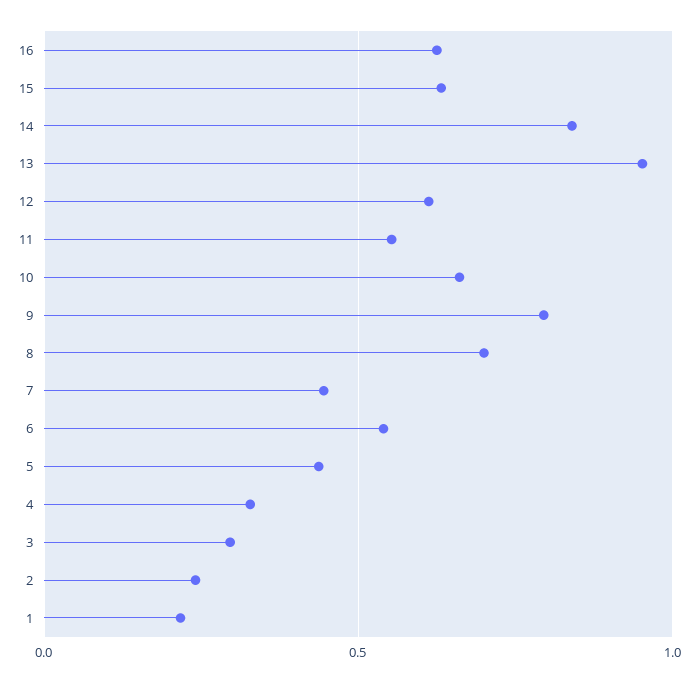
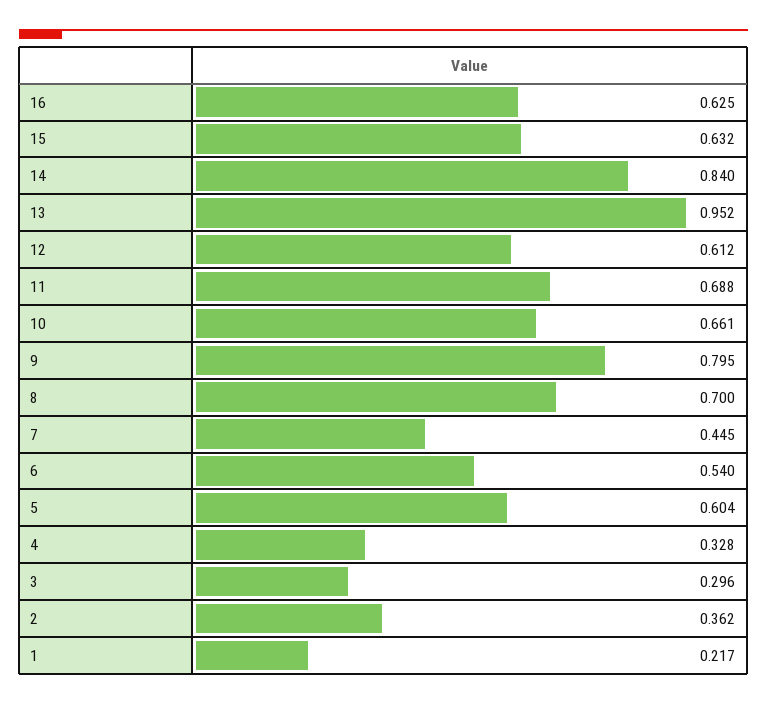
11: 0.55 -> 0.688
5: 0.45 -> 0.604
2: 0.25 -> 0.362

